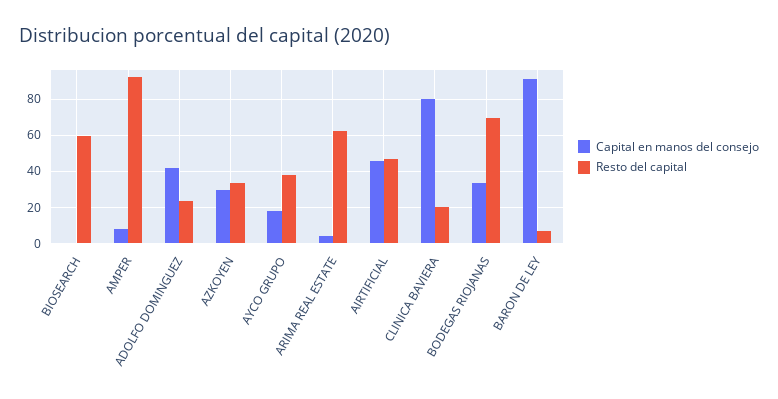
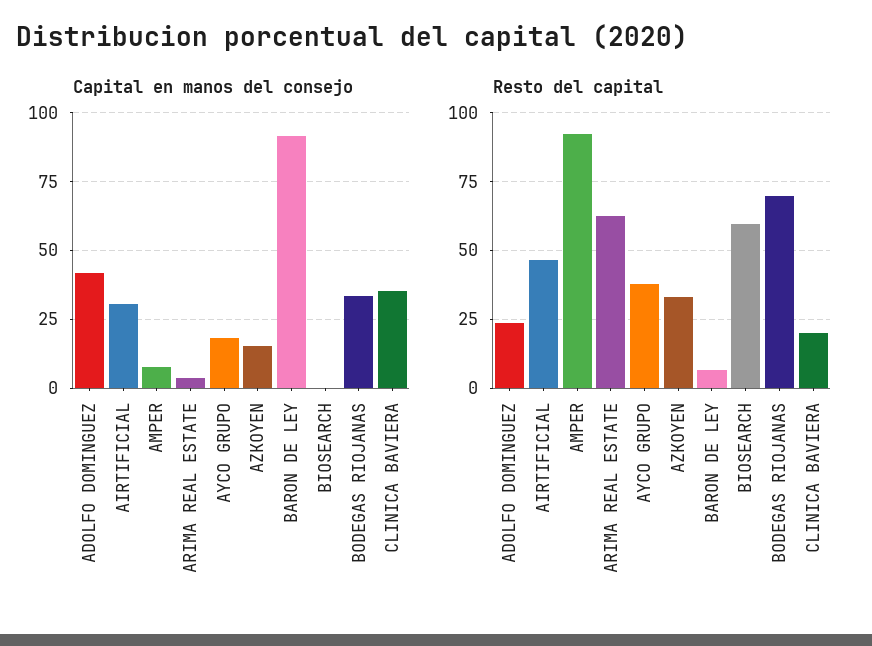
Capital en manos del consejo, AZKOYEN: 30 -> 15
Capital en manos del consejo, AIRTIFICIAL: 45 -> 30
Capital en manos del consejo, CLINICA BAVIERA: 80 -> 35

